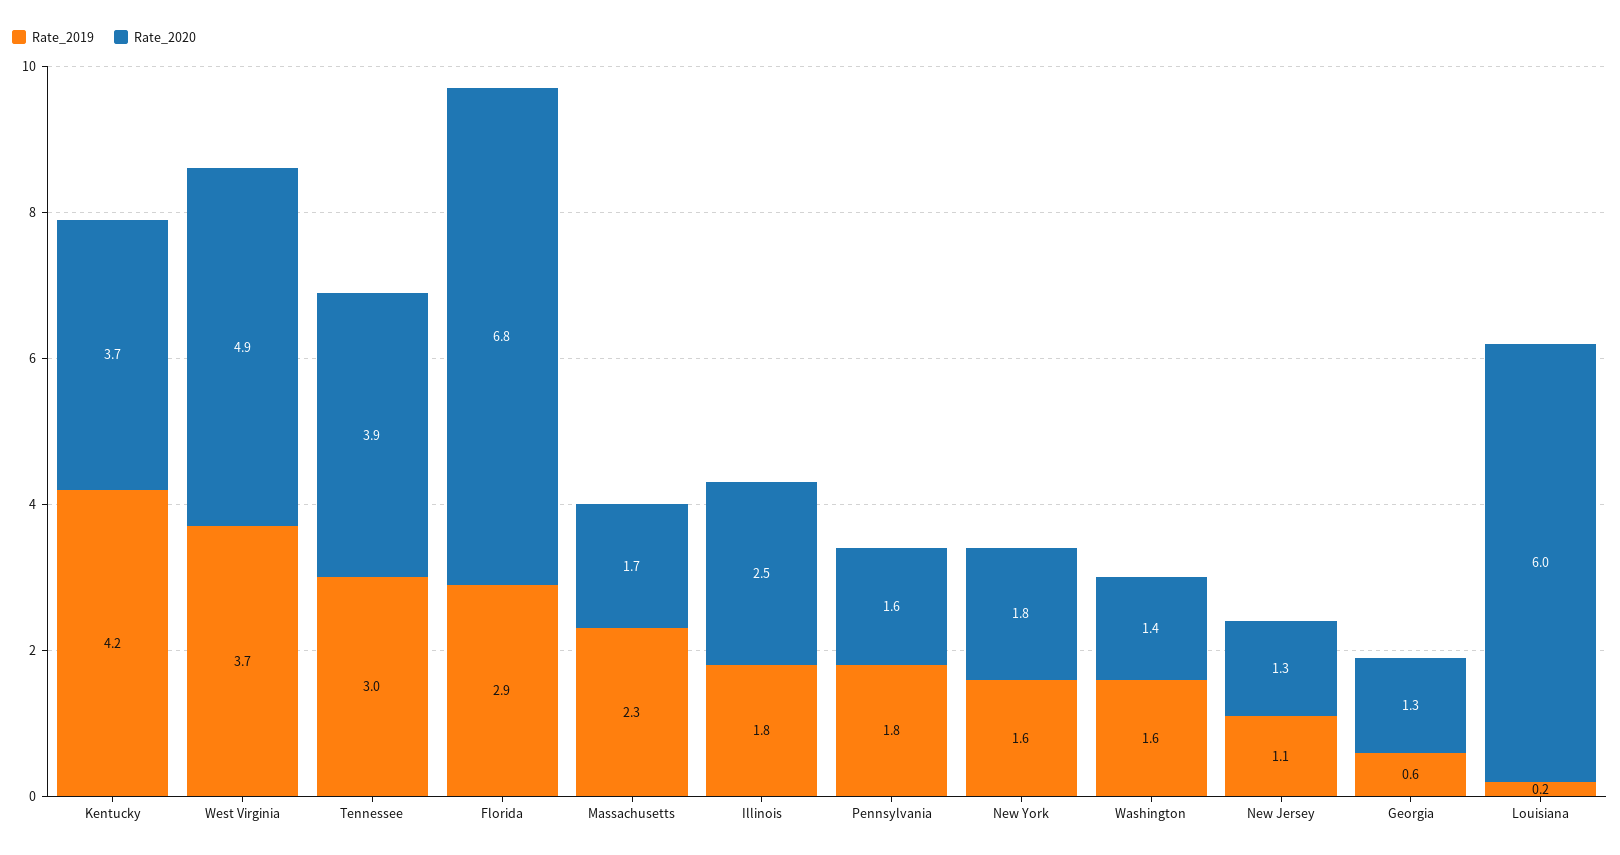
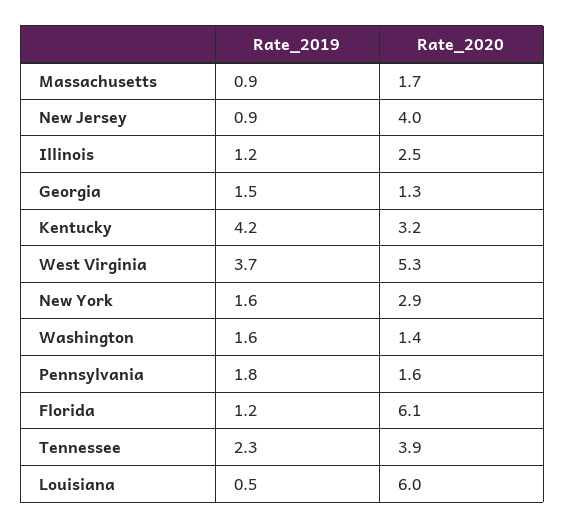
Rate_2020, Kentucky: 3.7 -> 3.2
Rate_2020, West Virginia: 4.9 -> 5.3
Rate_2019, Tennessee: 3 -> 2.3
Rate_2019, Florida: 2.9 -> 1.2
Rate_2020, Florida: 6.8 -> 6.1
Rate_2019, Massachusetts: 2.3 -> 0.9
Rate_2019, Illinois: 1.8 -> 1.2
Rate_2020, New York: 1.8 -> 2.9
Rate_2019, New Jersey: 1.1 -> 0.9
Rate_2020, New Jersey: 1.3 -> 4
Rate_2019, Georgia: 0.6 -> 1.5
Rate_2019, Louisiana: 0.2 -> 0.5

